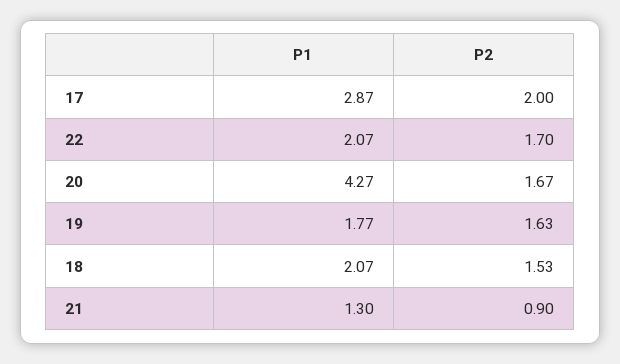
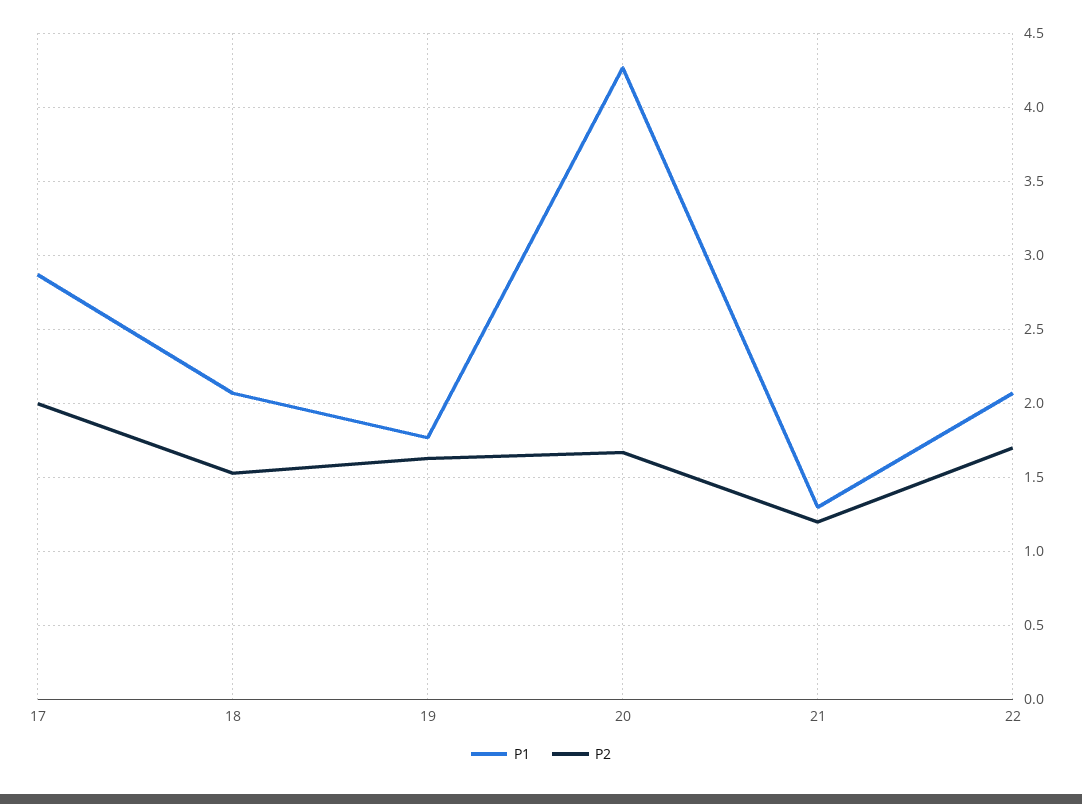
P2, 21: 0.9 -> 1.2

